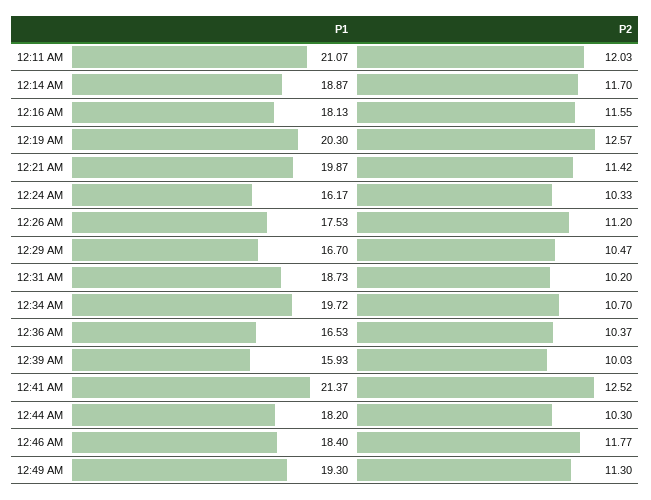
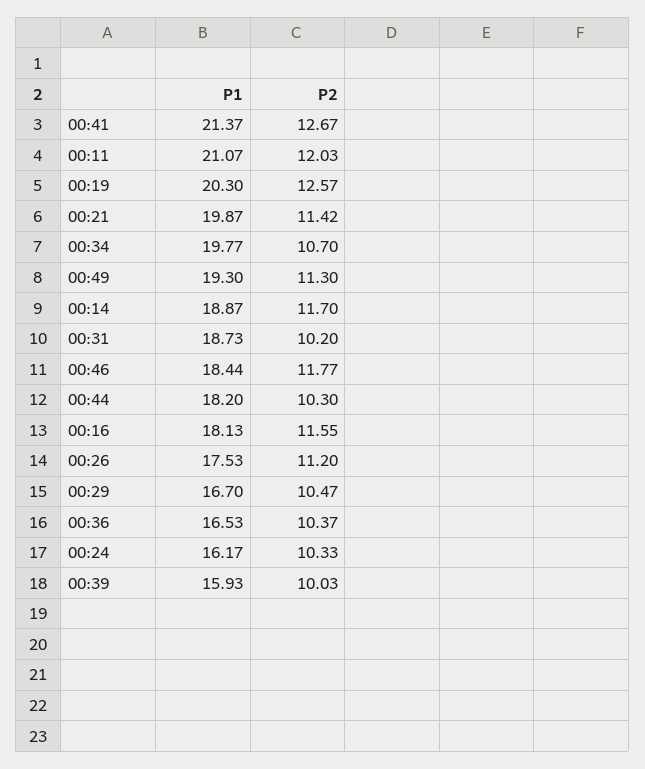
P1, 12:34 AM: 19.72 -> 19.77
P2, 12:41 AM: 12.52 -> 12.67
P1, 12:46 AM: 18.4 -> 18.44

